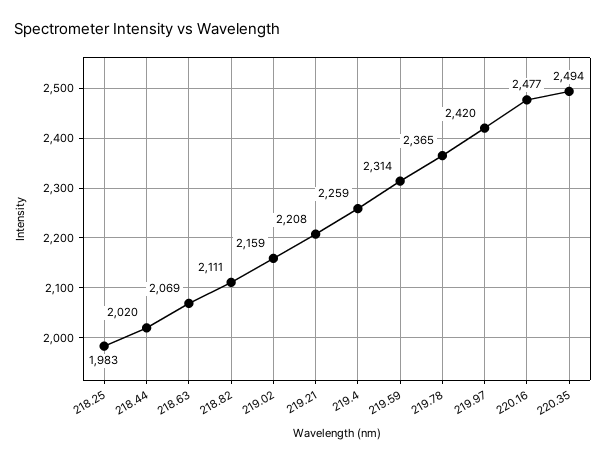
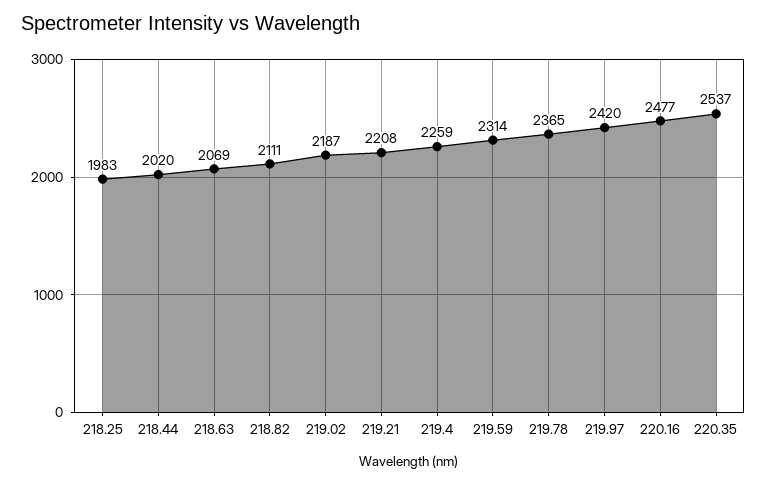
219.02: 2159 -> 2187
220.35: 2494 -> 2537

